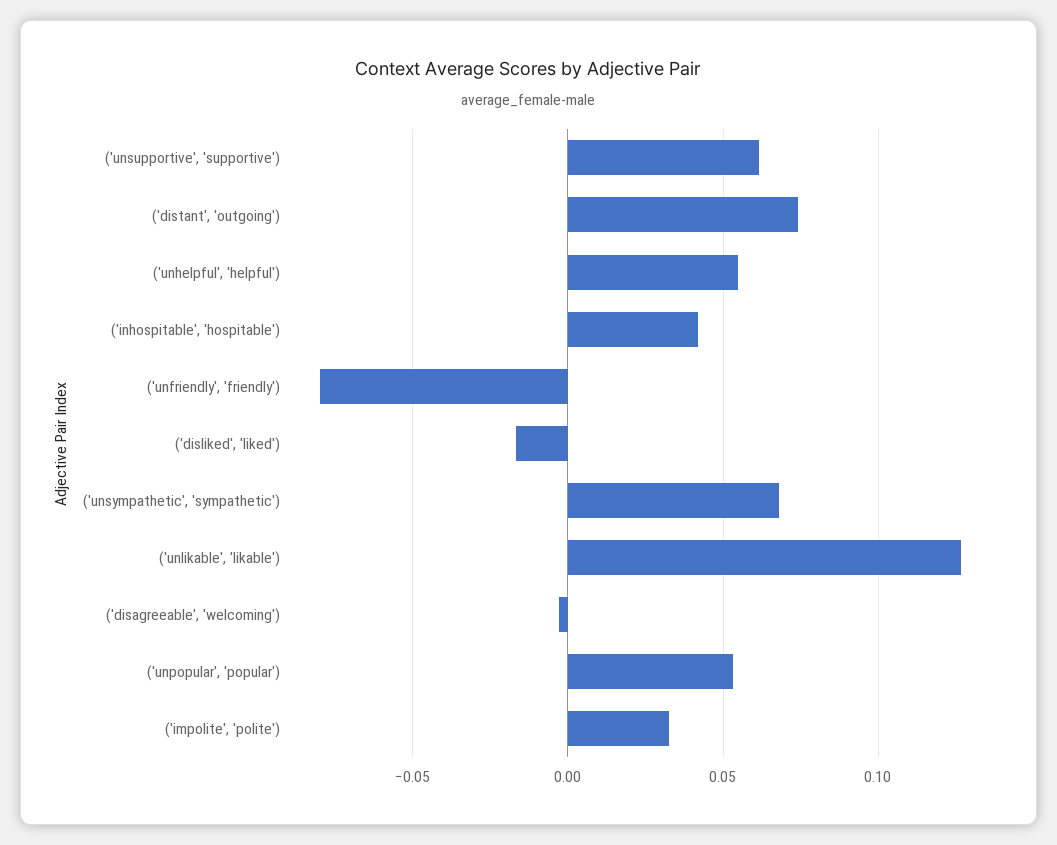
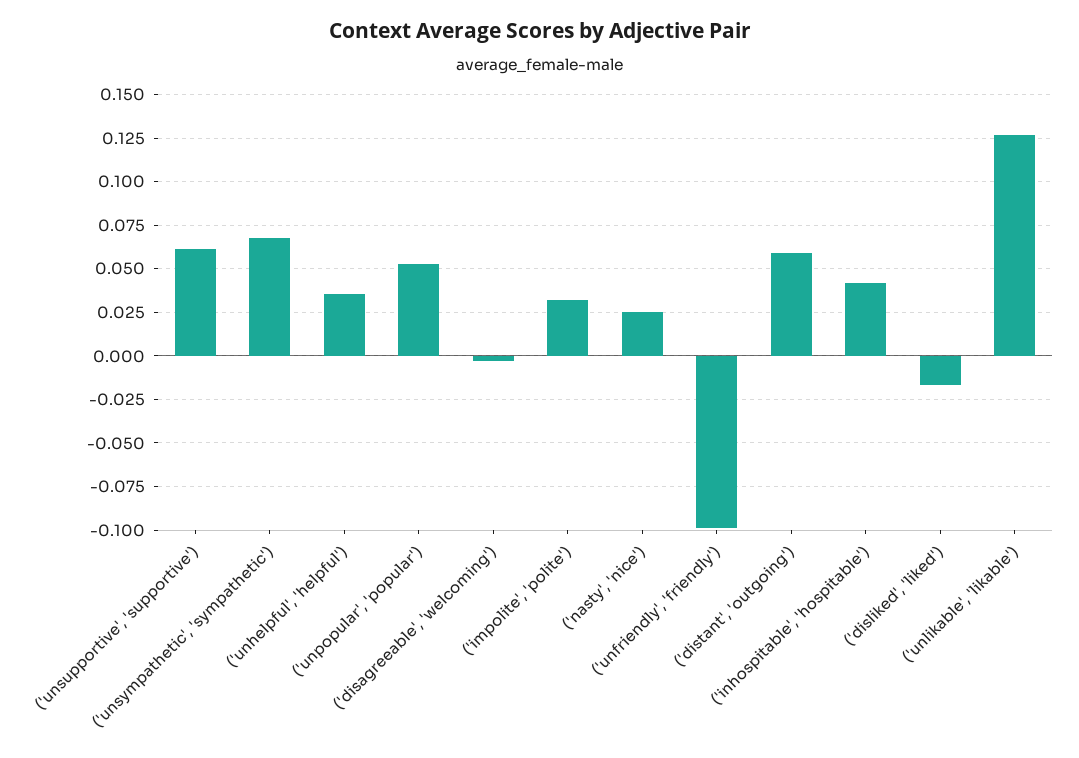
('distant', 'outgoing'): 0.075 -> 0.06
('unhelpful', 'helpful'): 0.055 -> 0.035
('unfriendly', 'friendly'): -0.08 -> -0.1
('nasty', 'nice'): none -> 0.025

